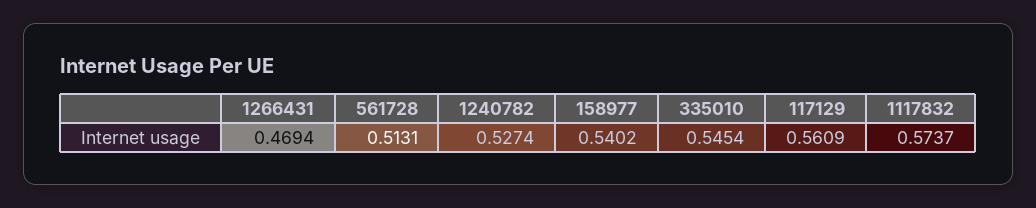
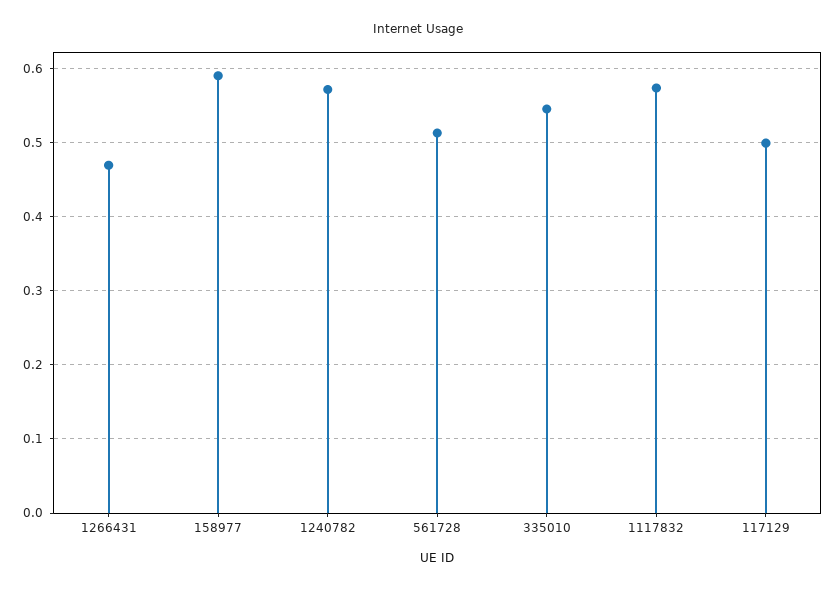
1240782: 0.5274 -> 0.57
158977: 0.5402 -> 0.59
117129: 0.5609 -> 0.5

